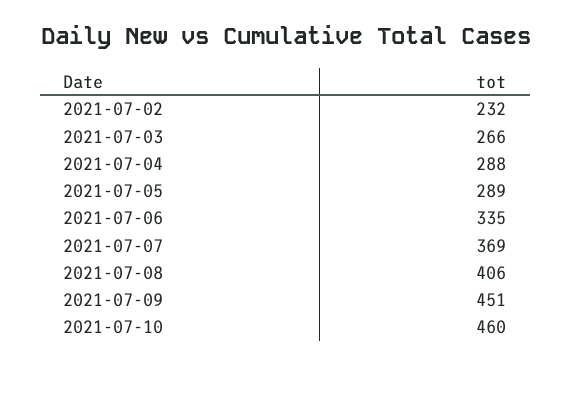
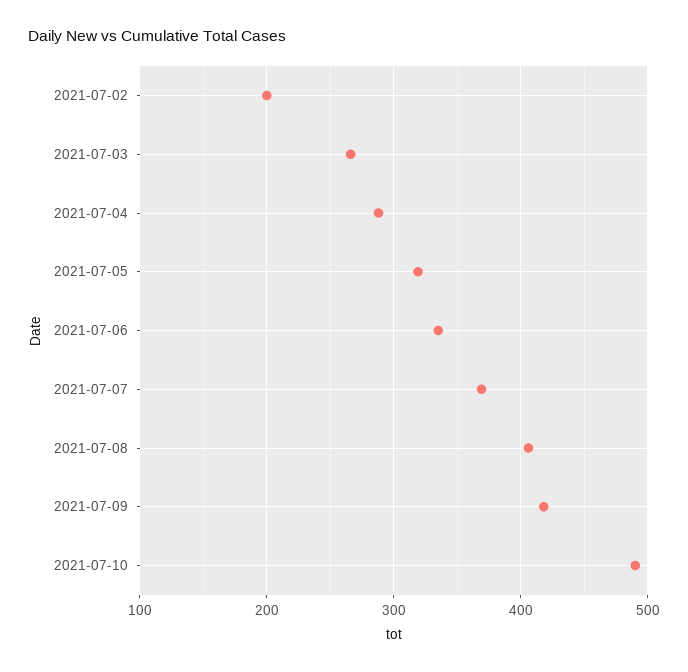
2021-07-02: 232 -> 200
2021-07-05: 289 -> 320
2021-07-09: 451 -> 420
2021-07-10: 460 -> 490

